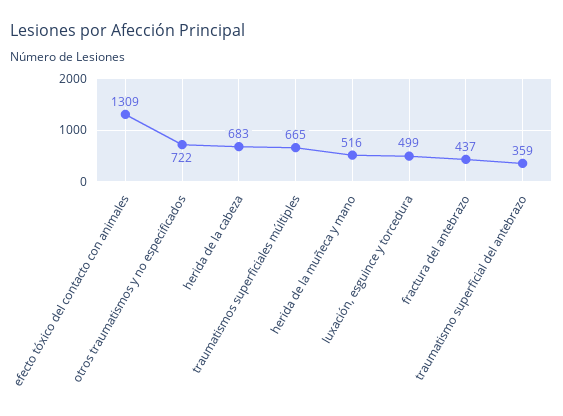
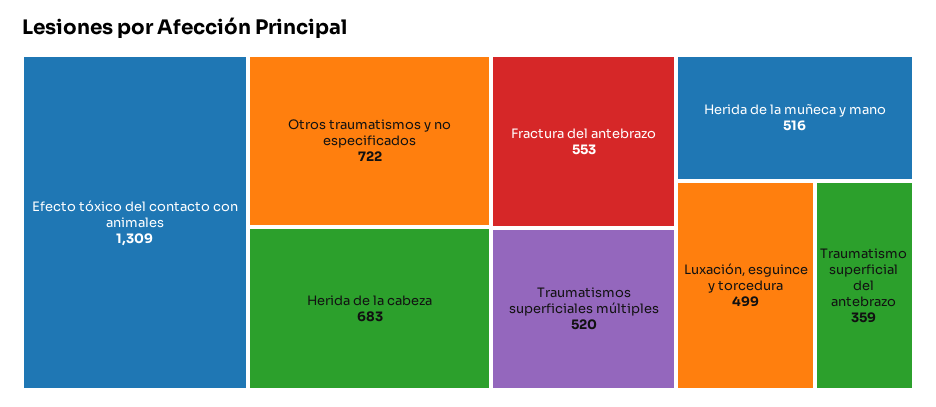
traumatismos superficiales múltiples: 665 -> 520
fractura del antebrazo: 437 -> 553

